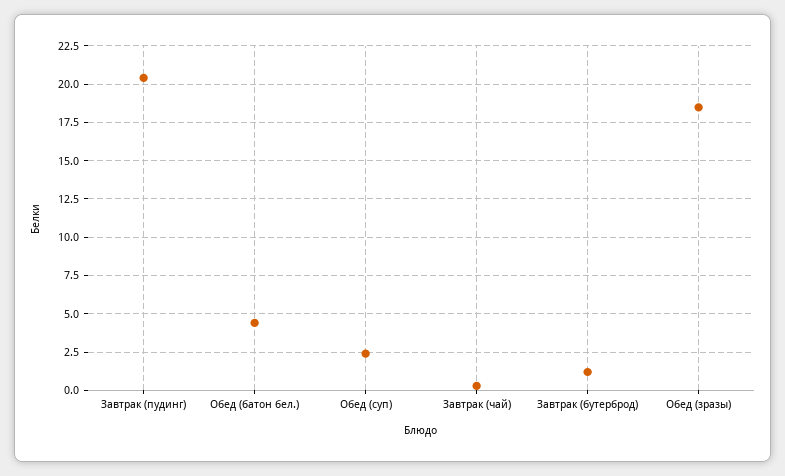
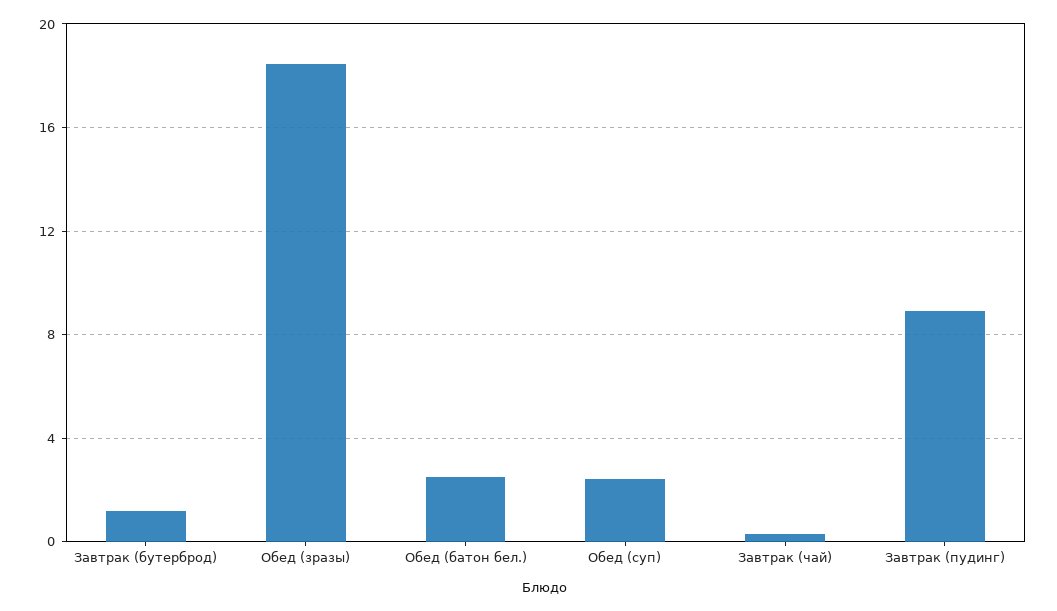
Завтрак (пудинг): 20.5 -> 9
Обед (батон бел.): 4.5 -> 2.5

